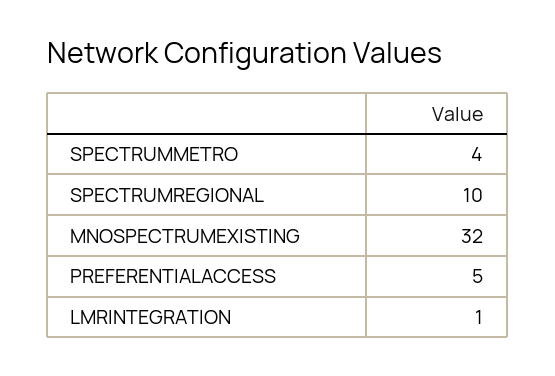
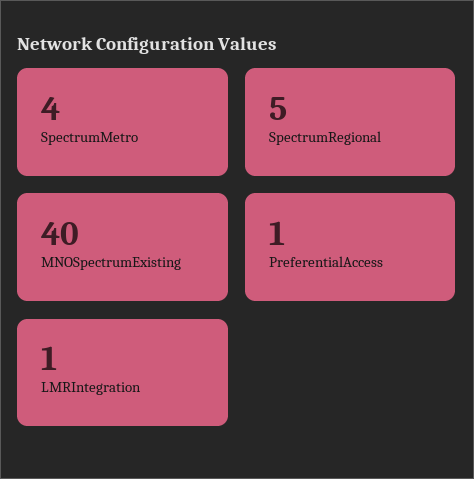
SPECTRUMREGIONAL: 10 -> 5
MNOSPECTRUMEXISTING: 32 -> 40
PREFERENTIALACCESS: 5 -> 1

